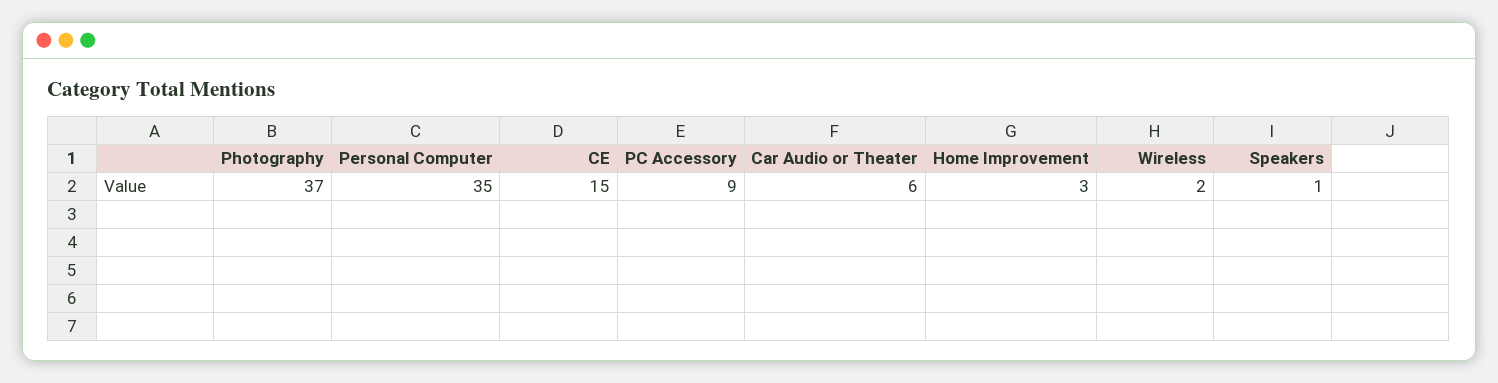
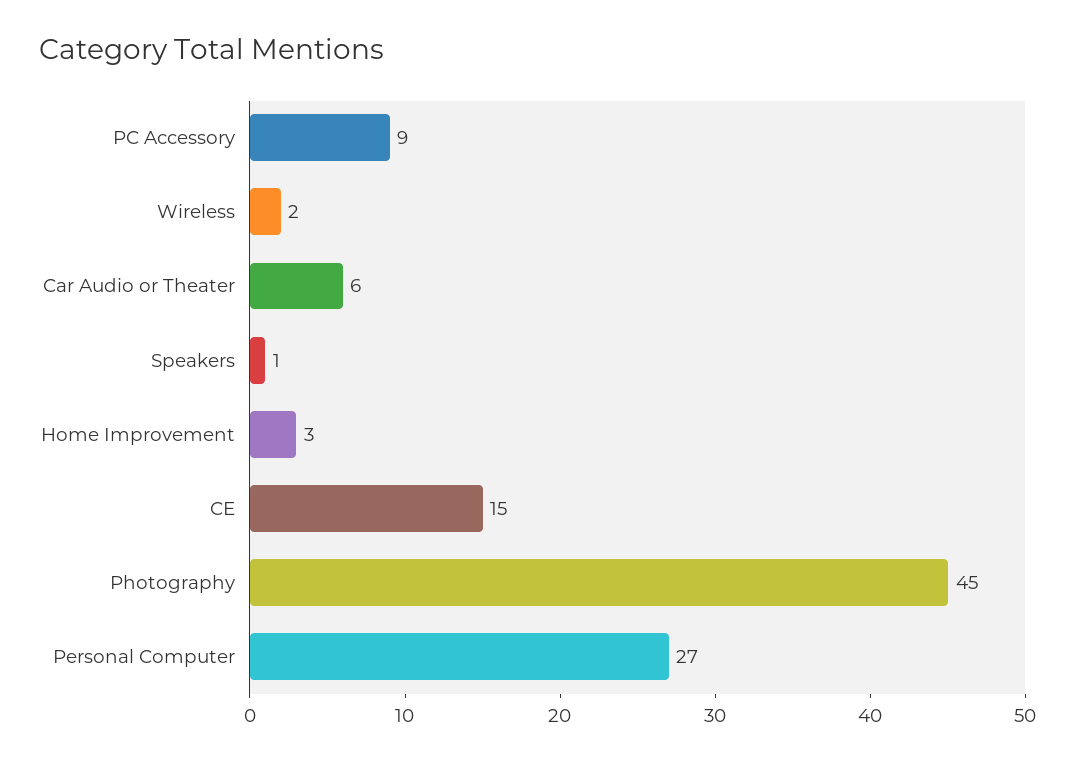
Photography: 37 -> 45
Personal Computer: 35 -> 27

